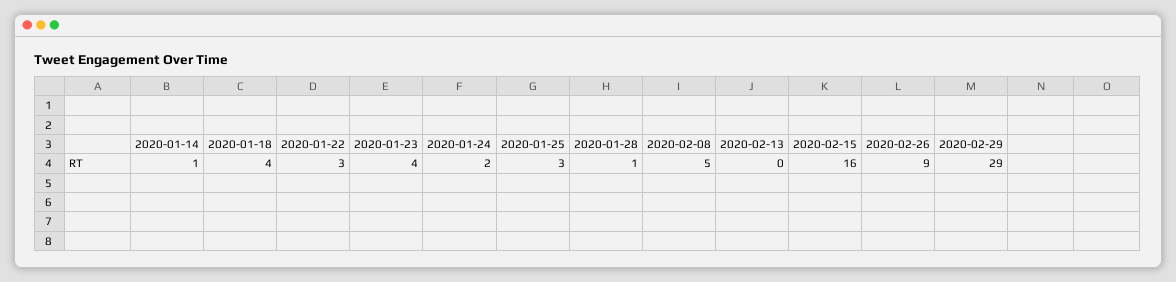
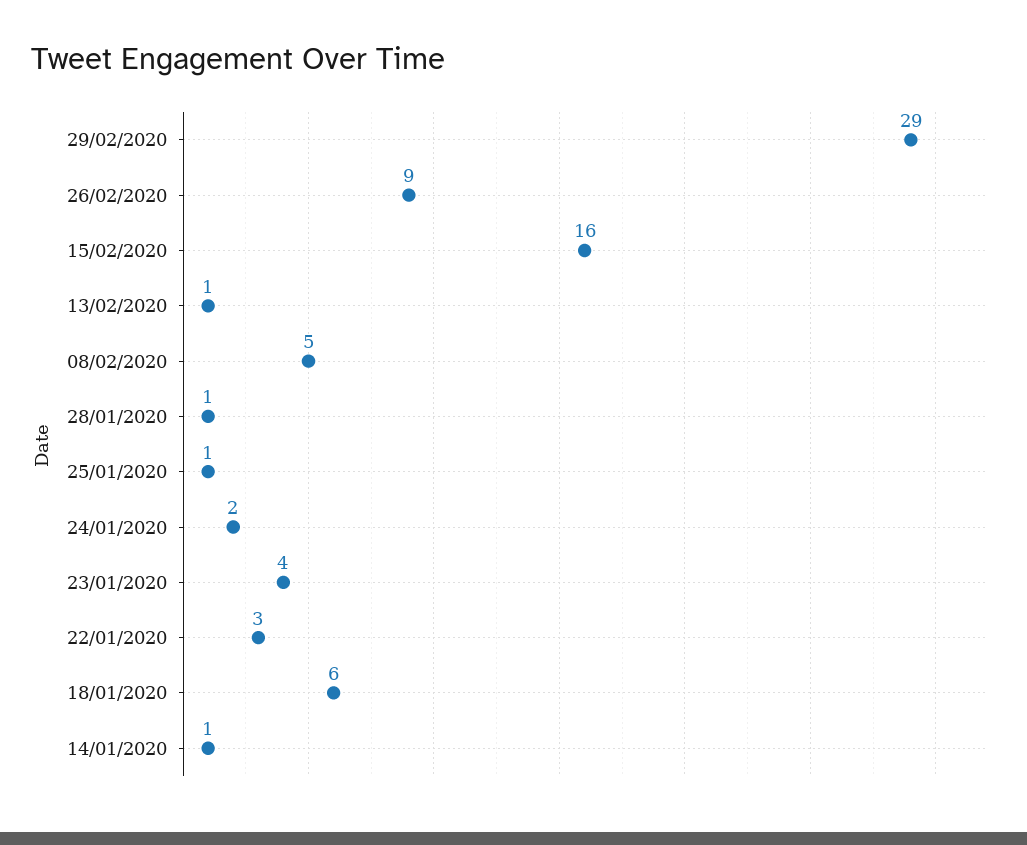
2020-01-18: 4 -> 6
2020-01-25: 3 -> 1
2020-02-13: 0 -> 1

